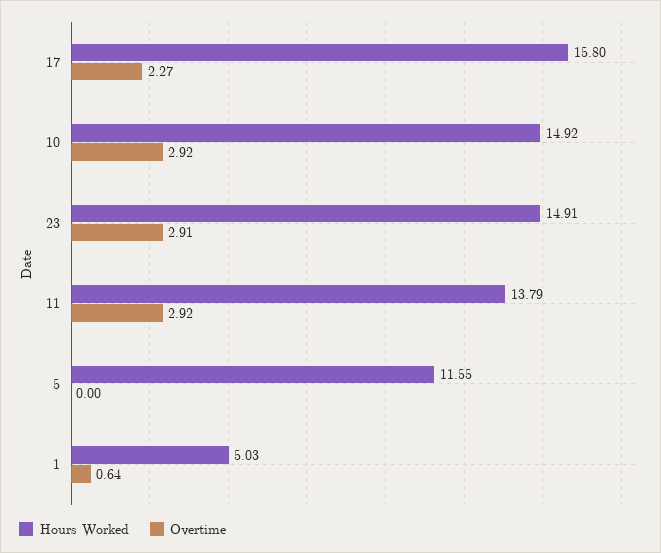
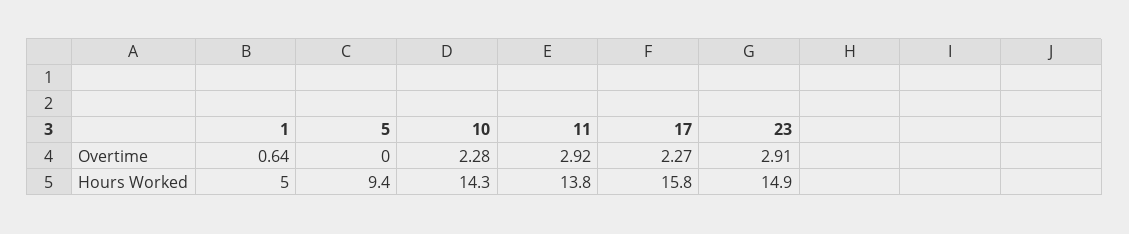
Hours Worked, 10: 14.92 -> 14.3
Overtime, 10: 2.92 -> 2.28
Hours Worked, 5: 11.55 -> 9.4

